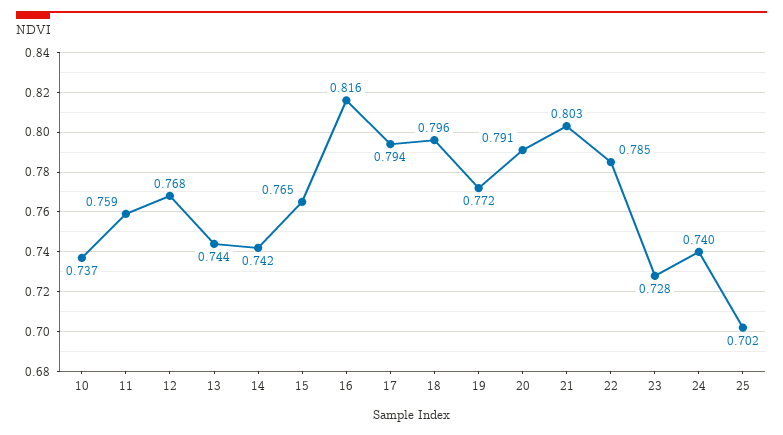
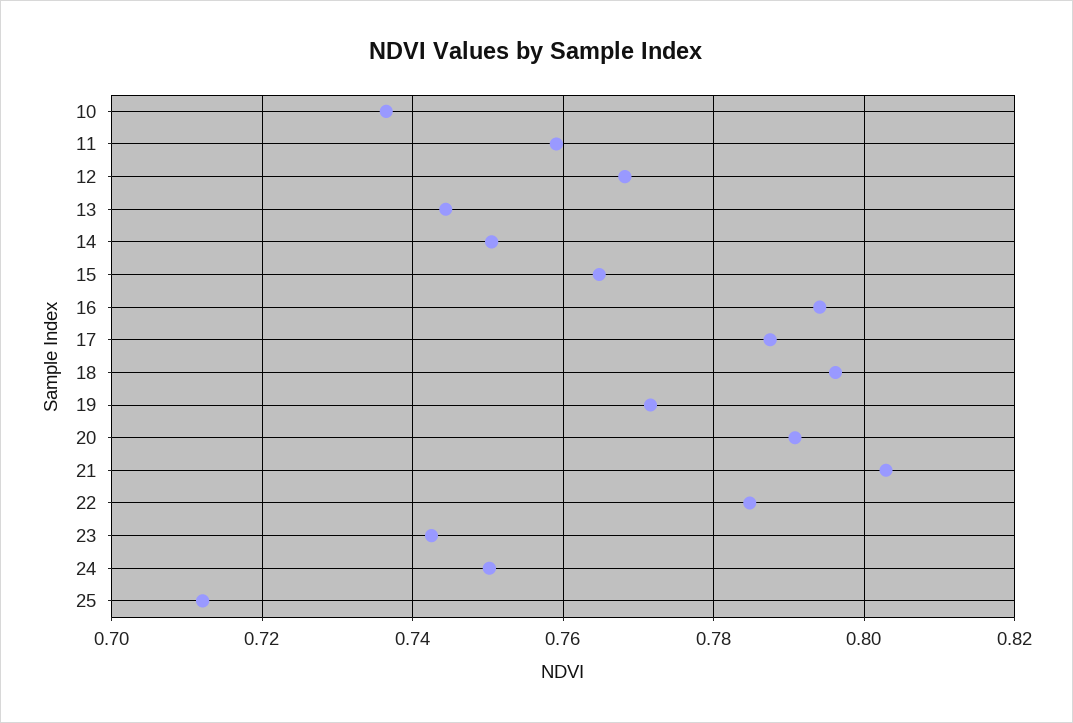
14: 0.742 -> 0.75
16: 0.816 -> 0.794
17: 0.794 -> 0.788
23: 0.728 -> 0.742
24: 0.74 -> 0.75
25: 0.702 -> 0.712

